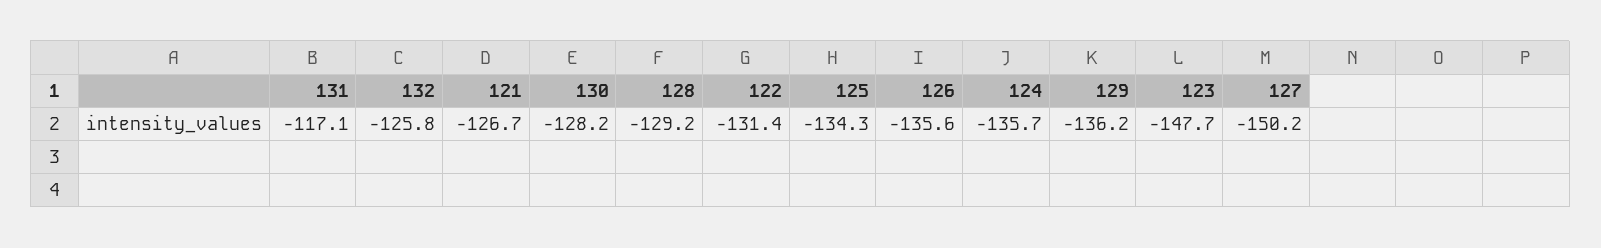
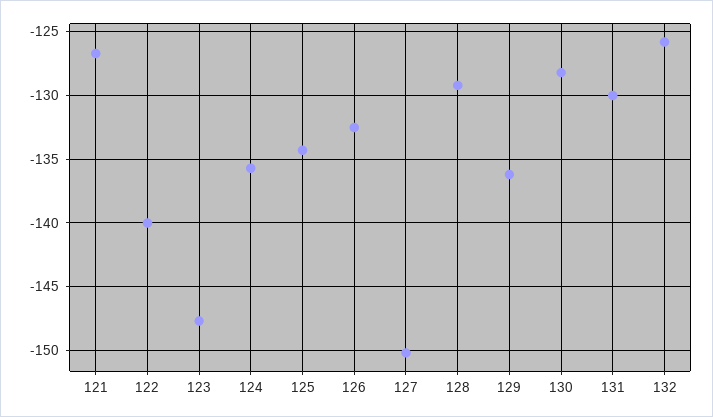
131: -117.1 -> -130
122: -131.4 -> -140
126: -135.6 -> -132.5

